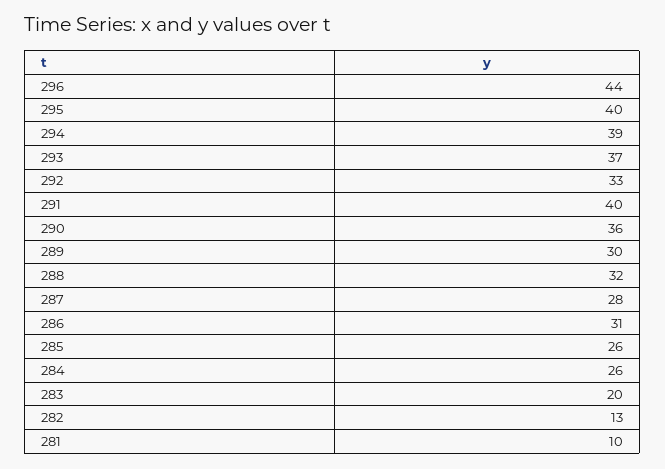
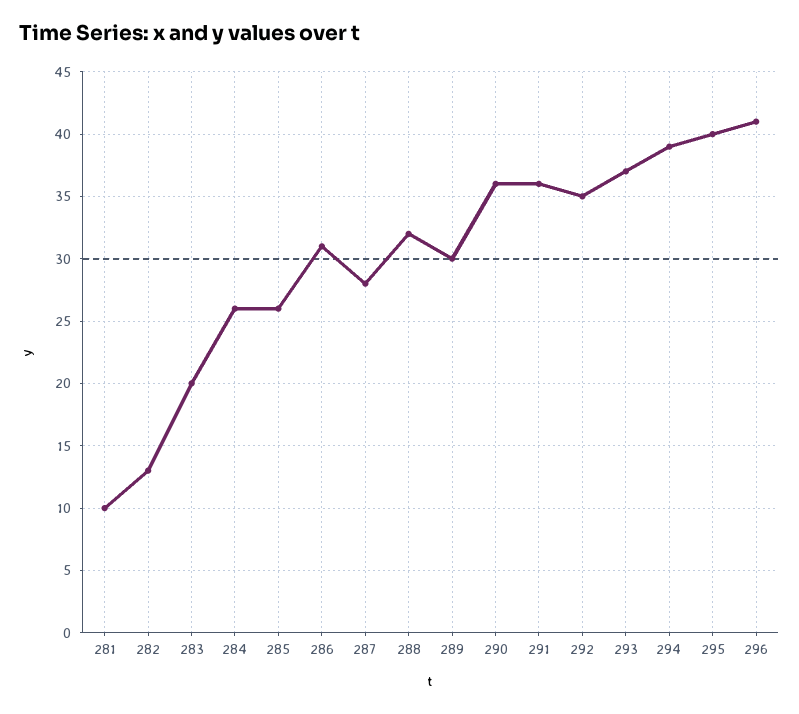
296: 44 -> 41
292: 33 -> 35
291: 40 -> 36

